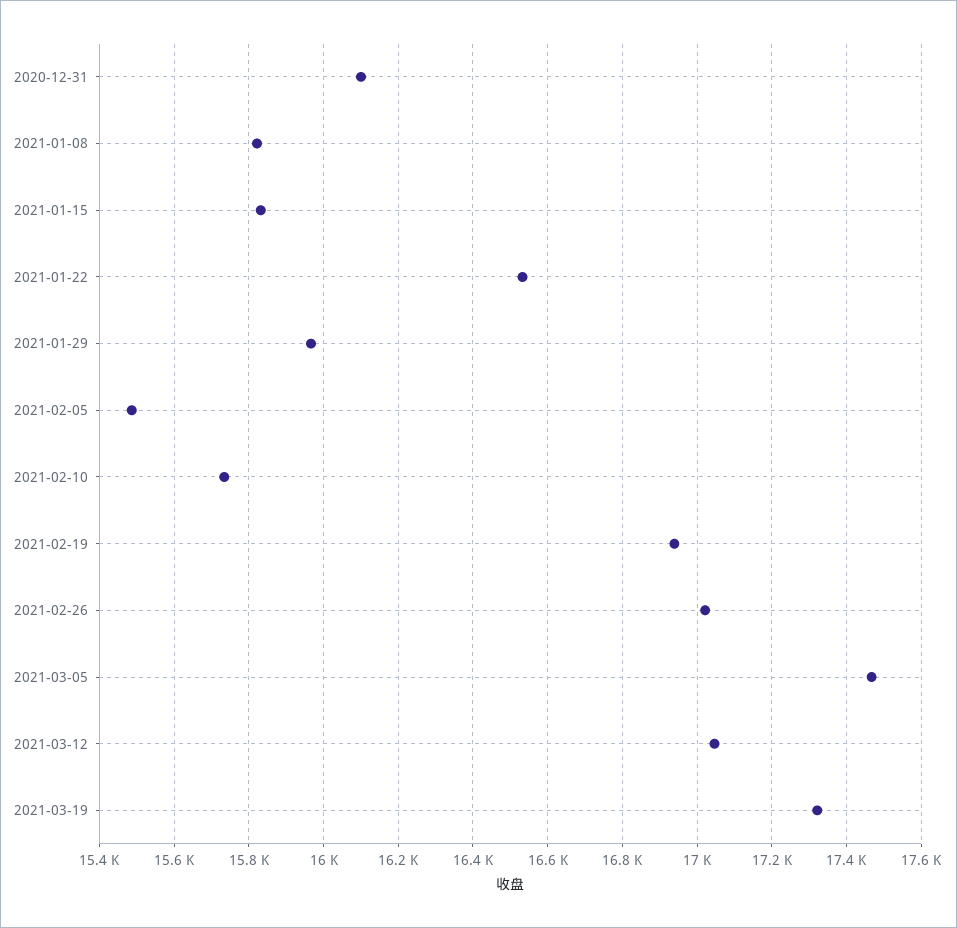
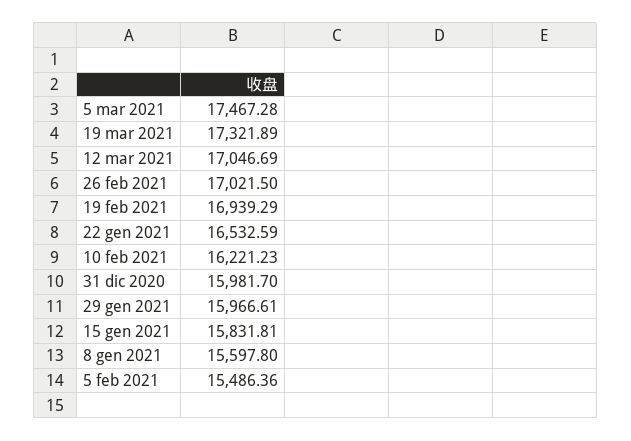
2020-12-31: 16100 -> 15981.7
2021-01-08: 15820 -> 15597.8
2021-02-10: 15740 -> 16221.23

